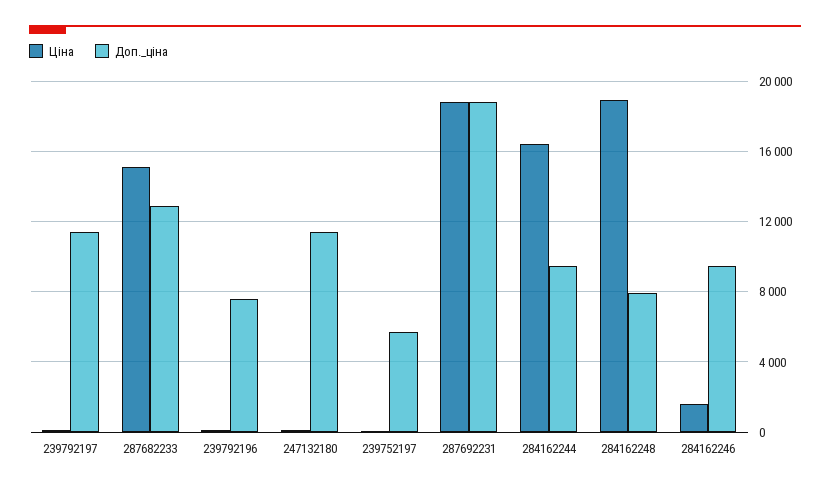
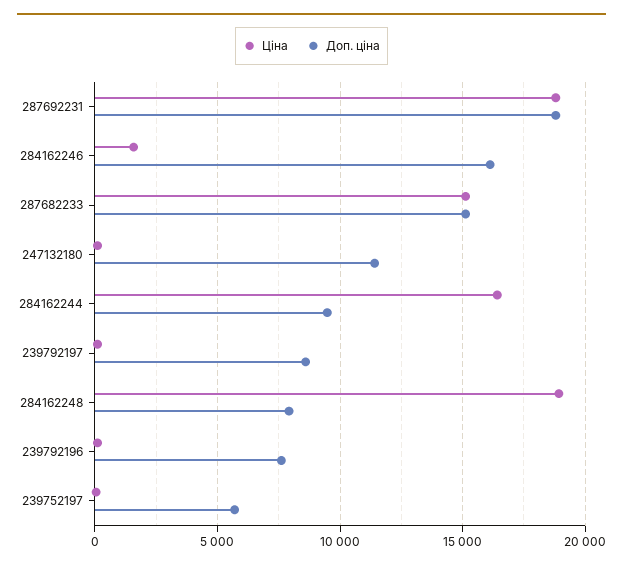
Доп._ціна, 239792197: 11500 -> 8500
Доп._ціна, 287682233: 13000 -> 15000
Доп._ціна, 284162246: 9500 -> 16000

